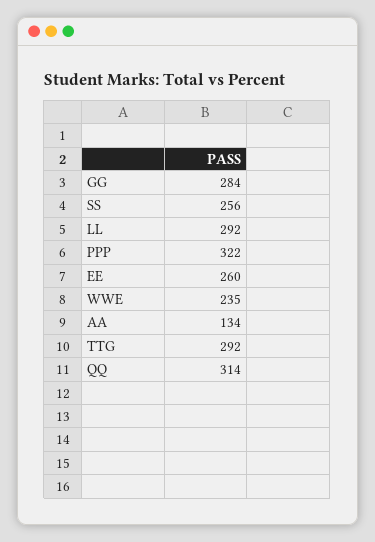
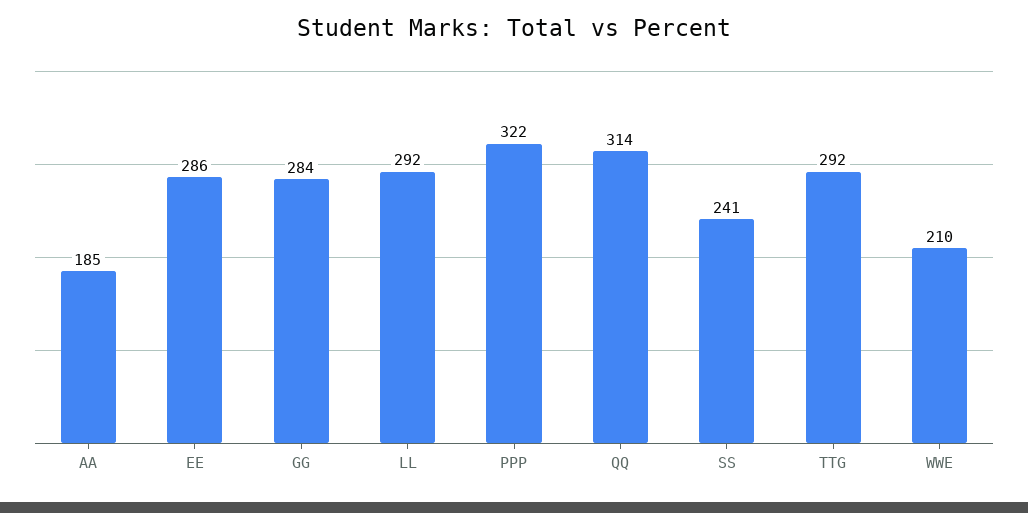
SS: 256 -> 241
EE: 260 -> 286
WWE: 235 -> 210
AA: 134 -> 185

